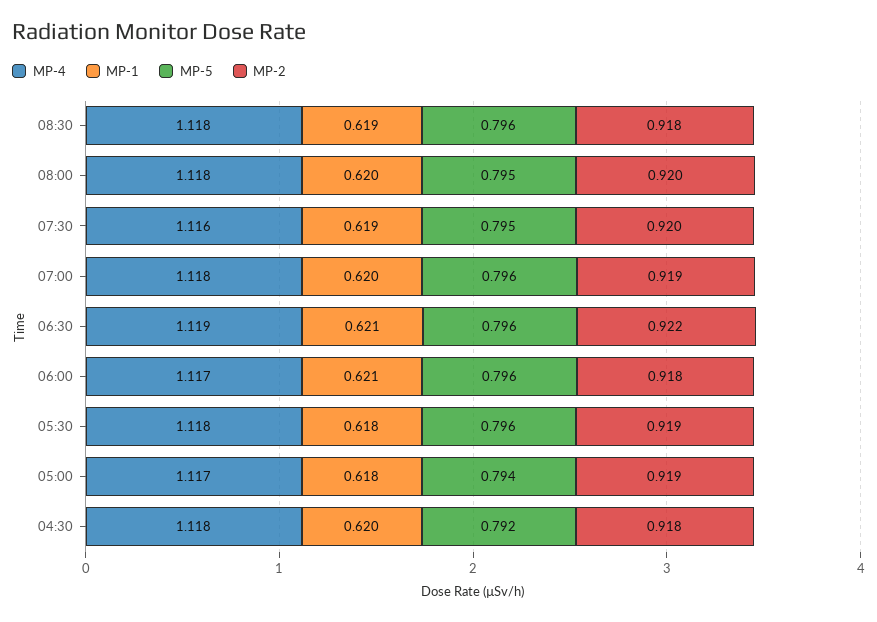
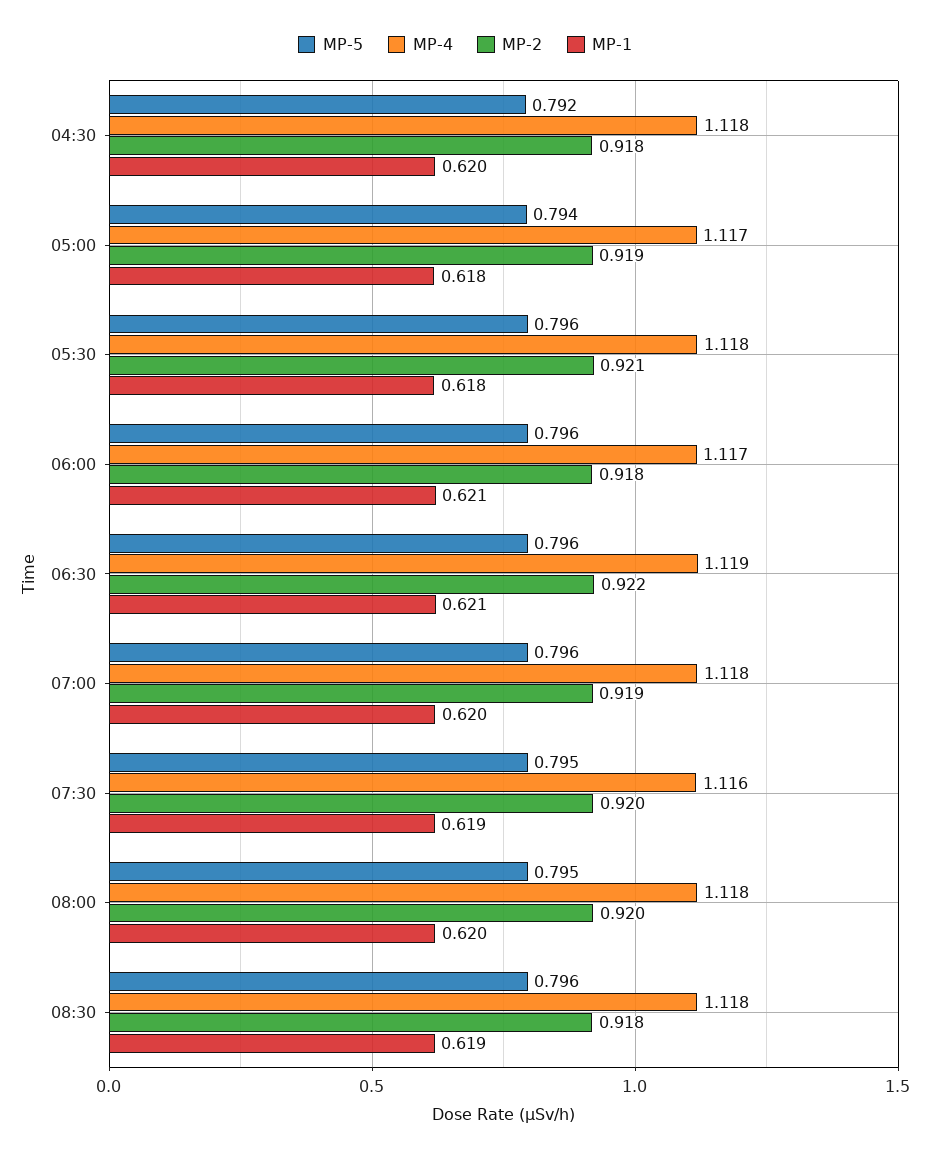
MP-2, 05:30: 0.919 -> 0.921

